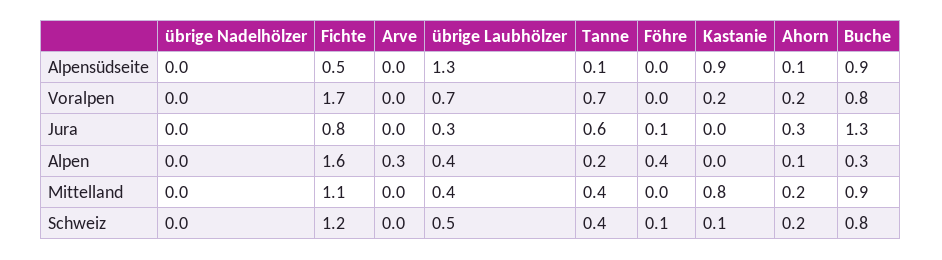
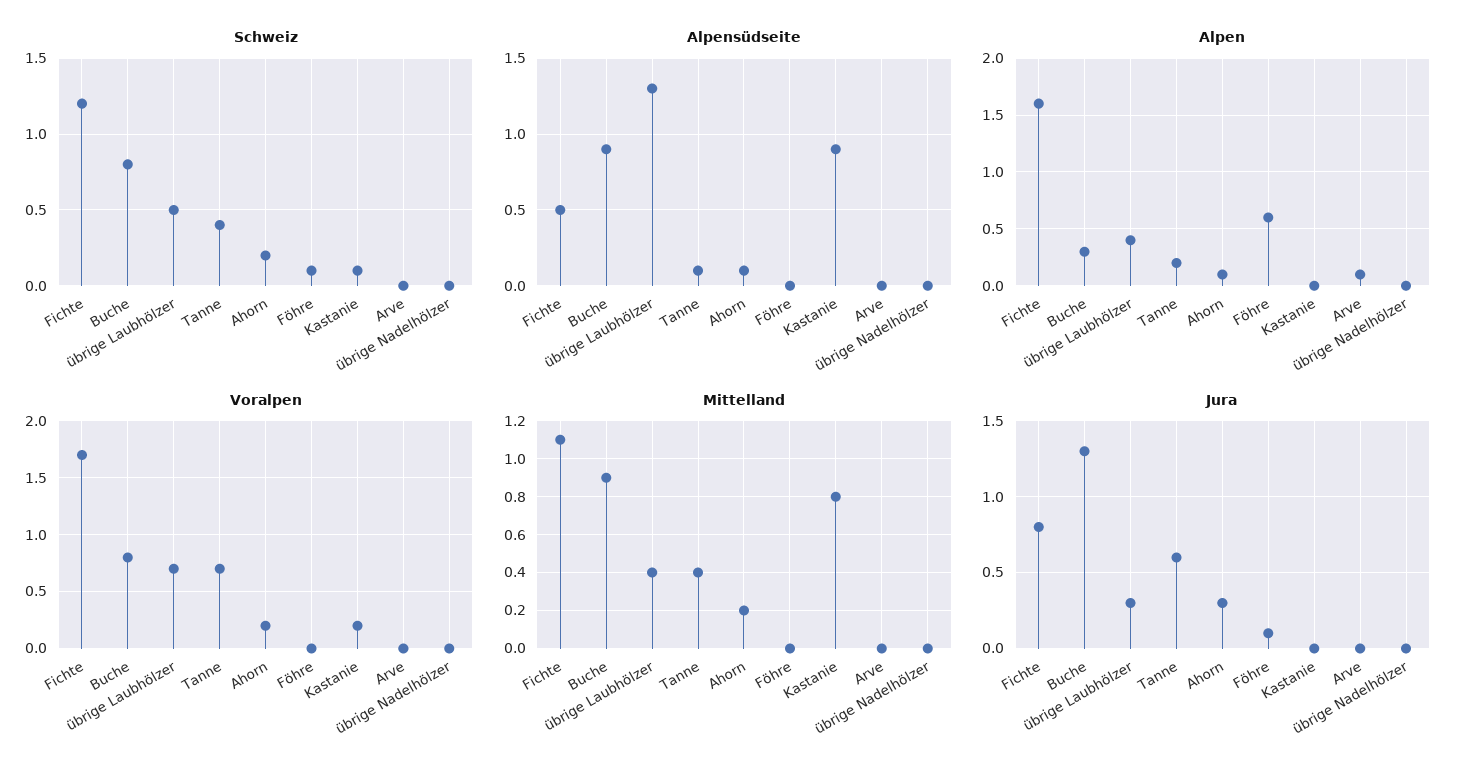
Alpen, Arve: 0.3 -> 0.1
Alpen, Föhre: 0.4 -> 0.6

